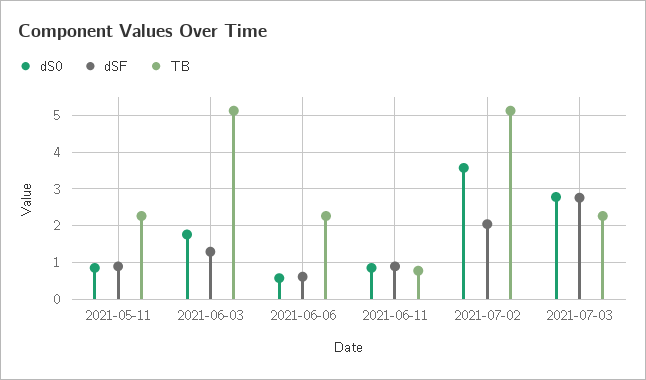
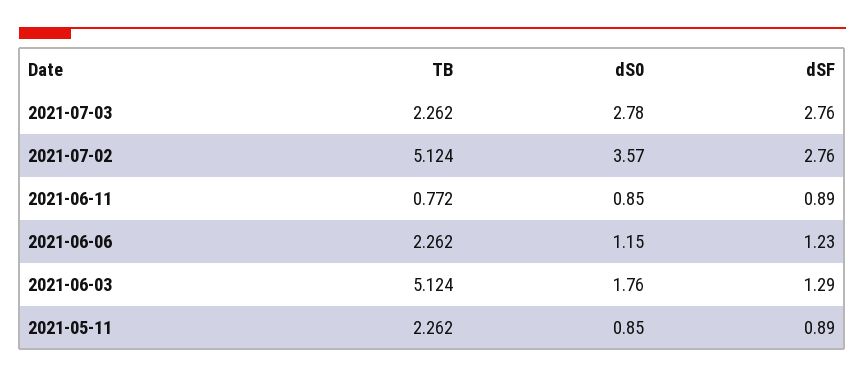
dS0, 2021-06-06: 0.6 -> 1.15
dSF, 2021-06-06: 0.6 -> 1.23
dSF, 2021-07-02: 2 -> 2.76

